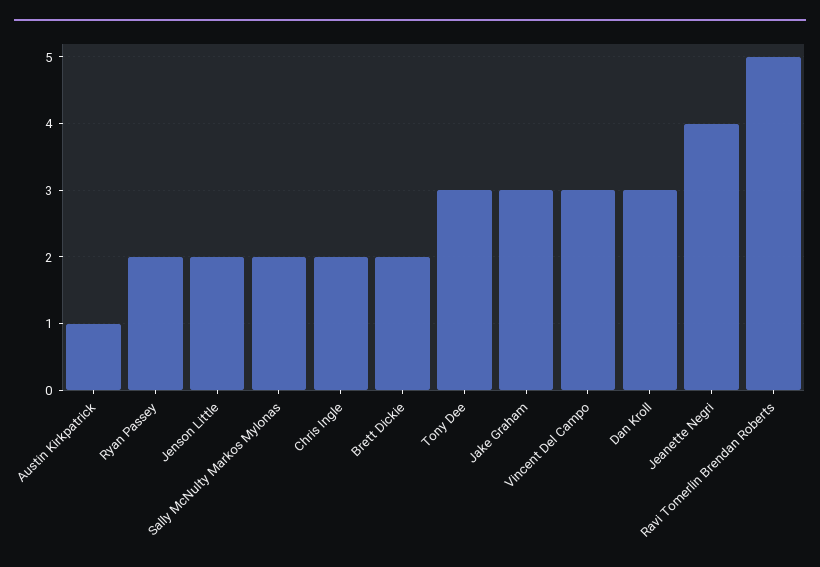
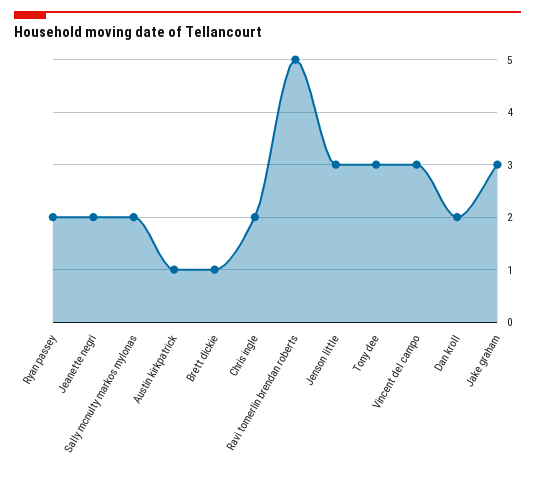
Jenson Little: 2 -> 3
Brett Dickie: 2 -> 1
Dan Kroll: 3 -> 2
Jeanette Negri: 4 -> 2

